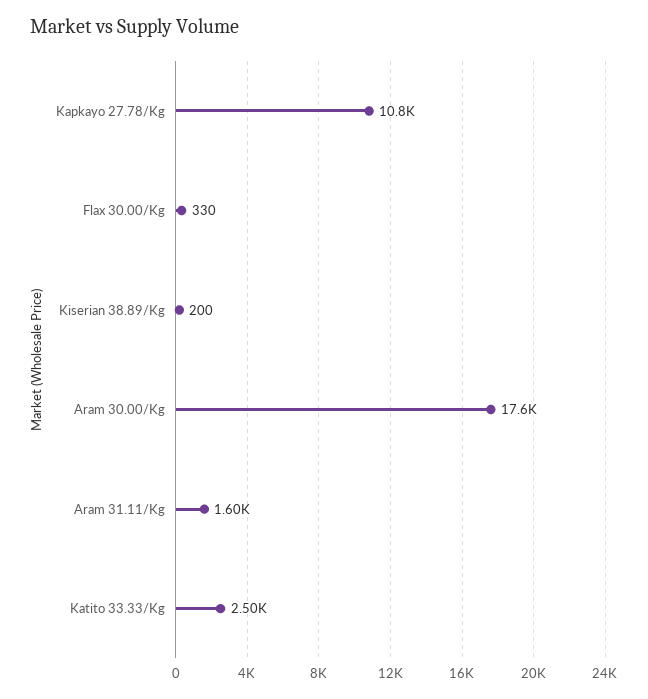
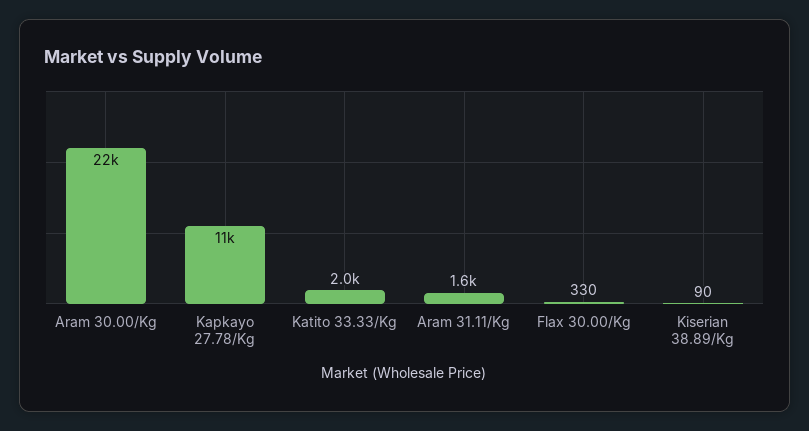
Kiserian 38.89/Kg: 200 -> 90
Aram 30.00/Kg: 17600 -> 22000
Katito 33.33/Kg: 2500 -> 2000

